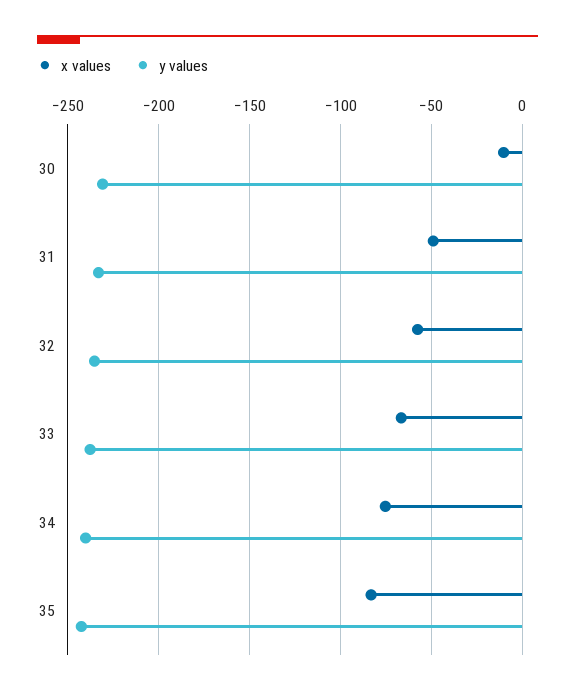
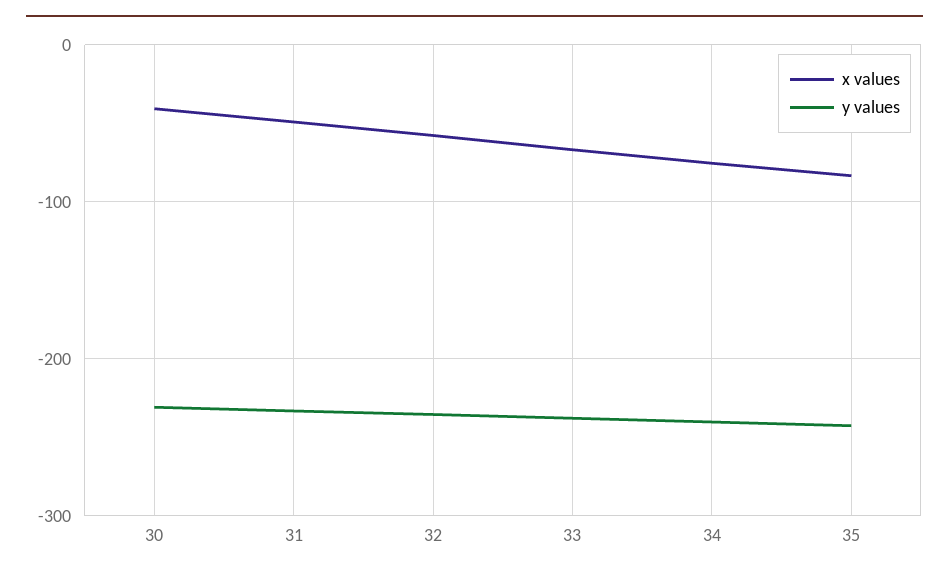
x values, 30: -10 -> -40

